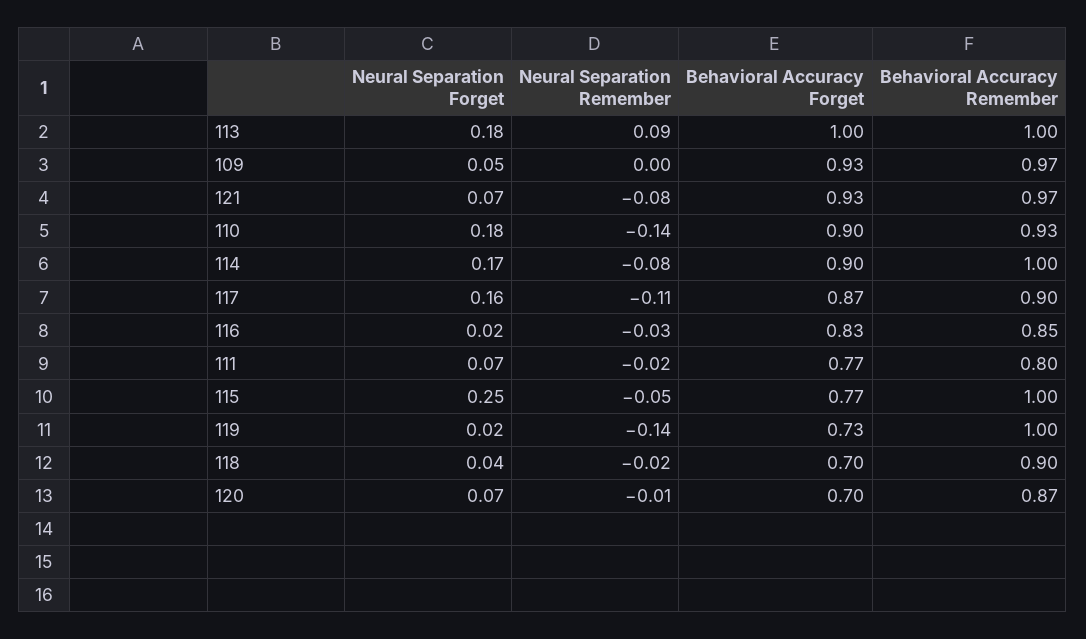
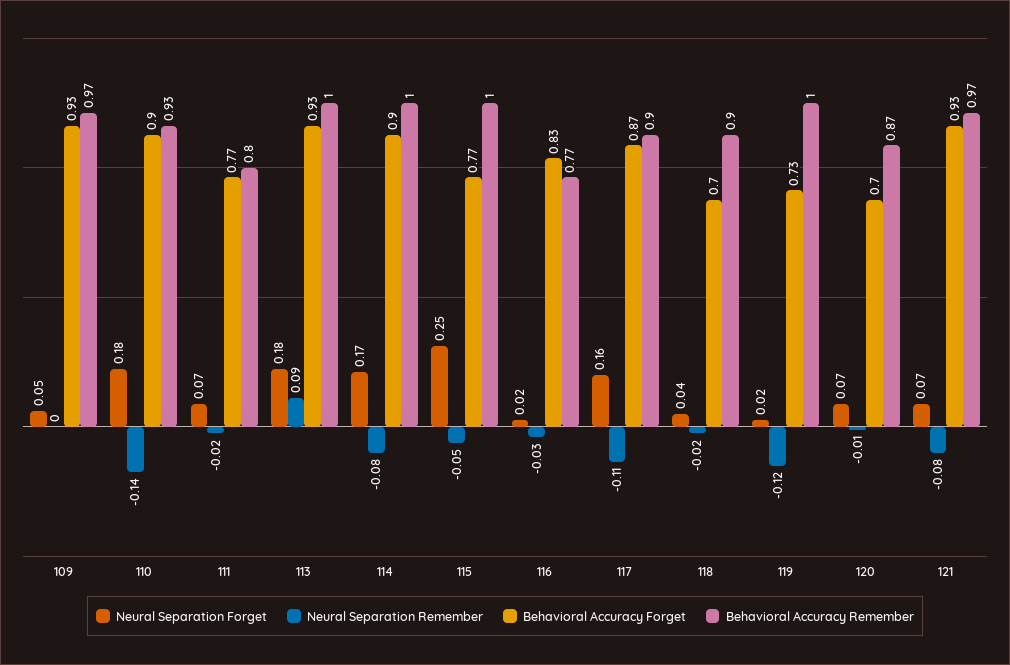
Behavioral Accuracy Forget, 113: 1 -> 0.93
Behavioral Accuracy Remember, 116: 0.85 -> 0.77
Neural Separation Remember, 119: -0.14 -> -0.12

